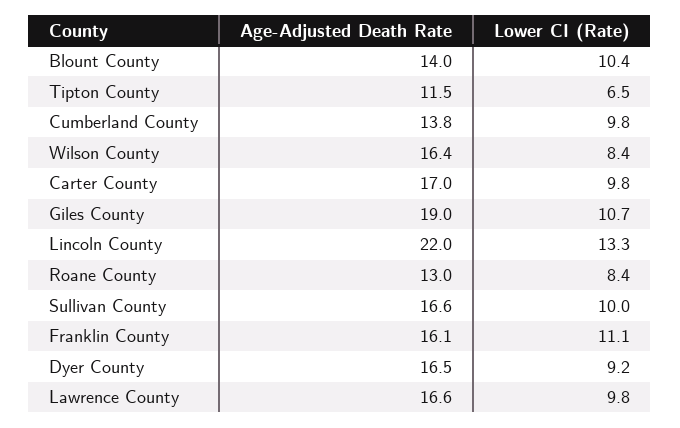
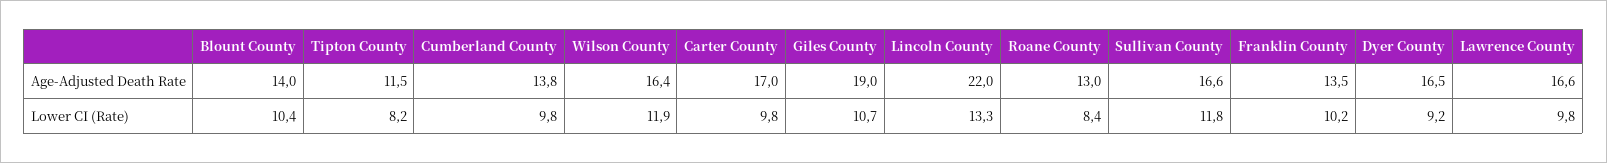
Lower CI (Rate), Tipton County: 6.5 -> 8.2
Lower CI (Rate), Wilson County: 8.4 -> 11.9
Lower CI (Rate), Sullivan County: 10 -> 11.8
Age-Adjusted Death Rate, Franklin County: 16.1 -> 13.5
Lower CI (Rate), Franklin County: 11.1 -> 10.2

